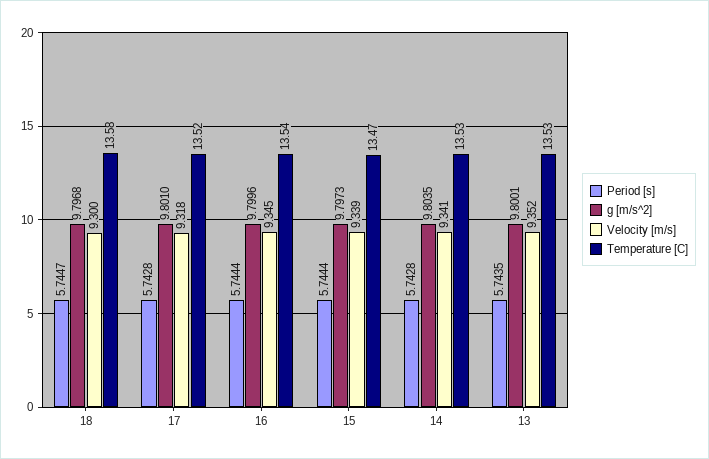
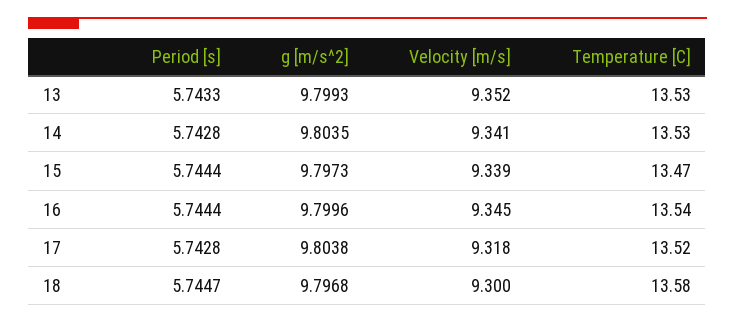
g [m/s^2], 17: 9.801 -> 9.8038
Period [s], 13: 5.7435 -> 5.7433
g [m/s^2], 13: 9.8001 -> 9.7993

